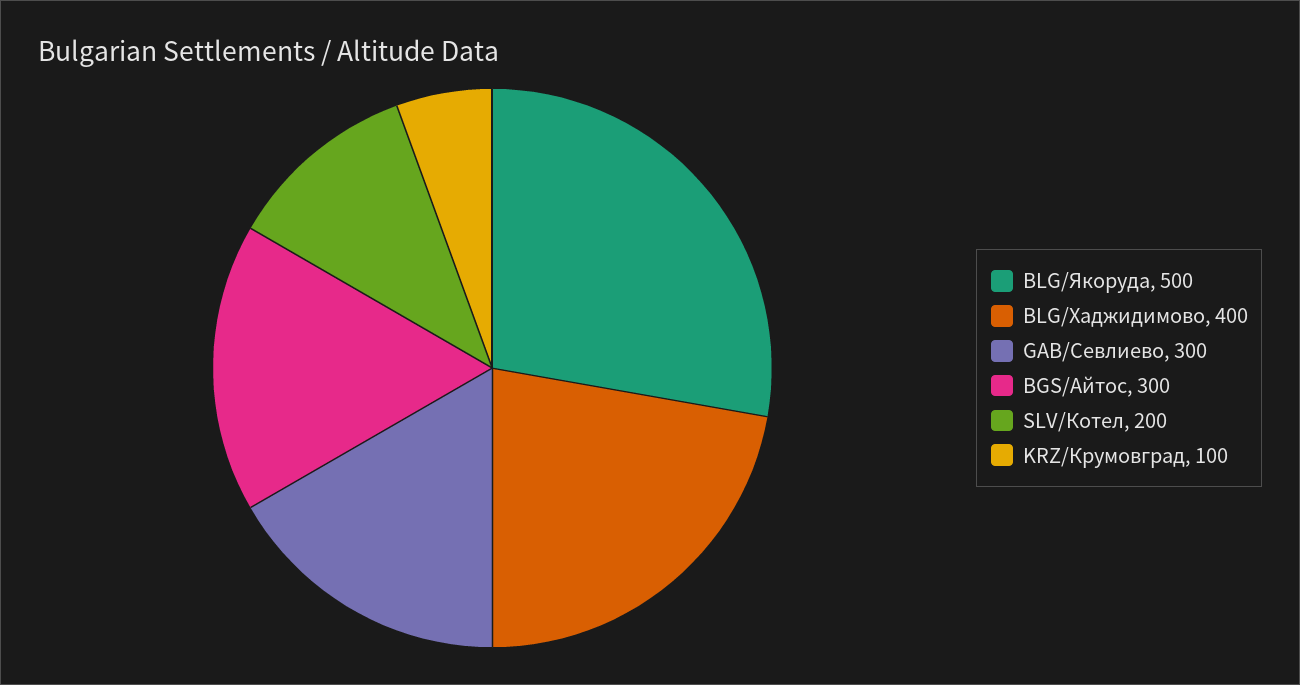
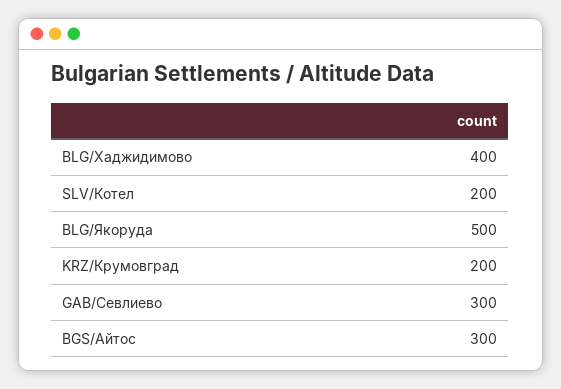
KRZ/Крумовград: 100 -> 200

